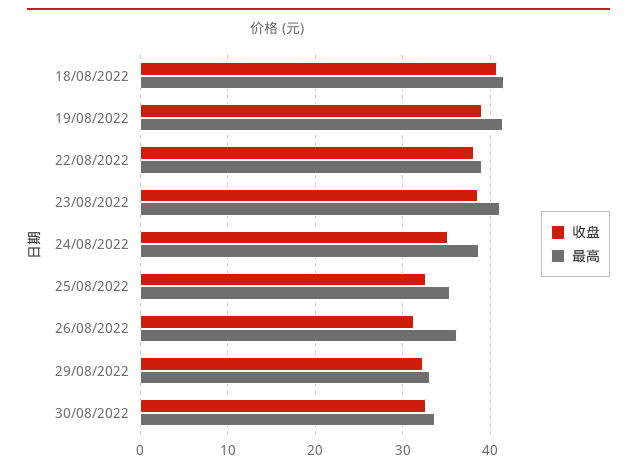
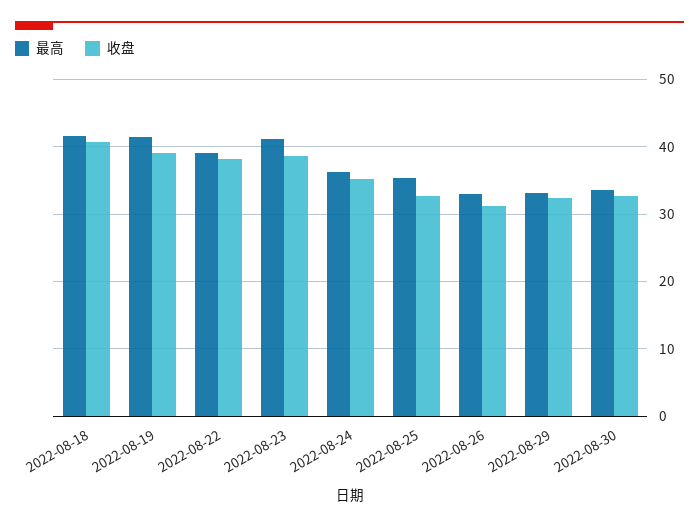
最高, 24/08/2022: 39 -> 36
最高, 26/08/2022: 36 -> 33

